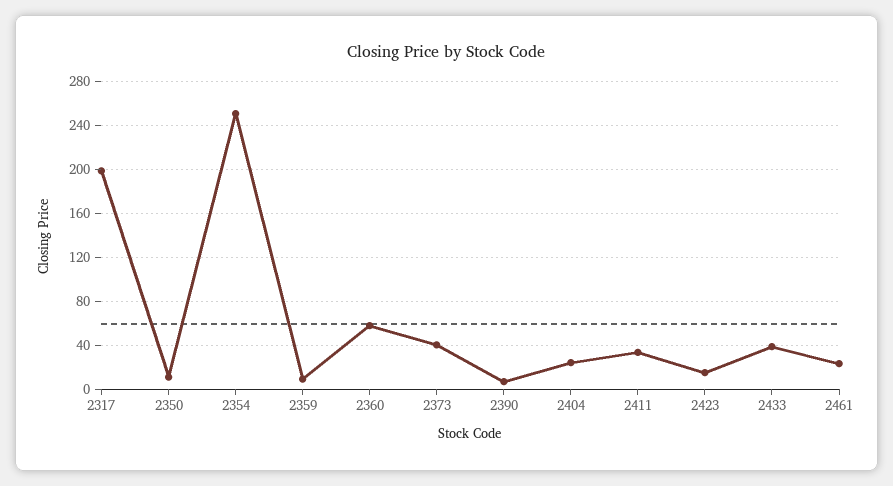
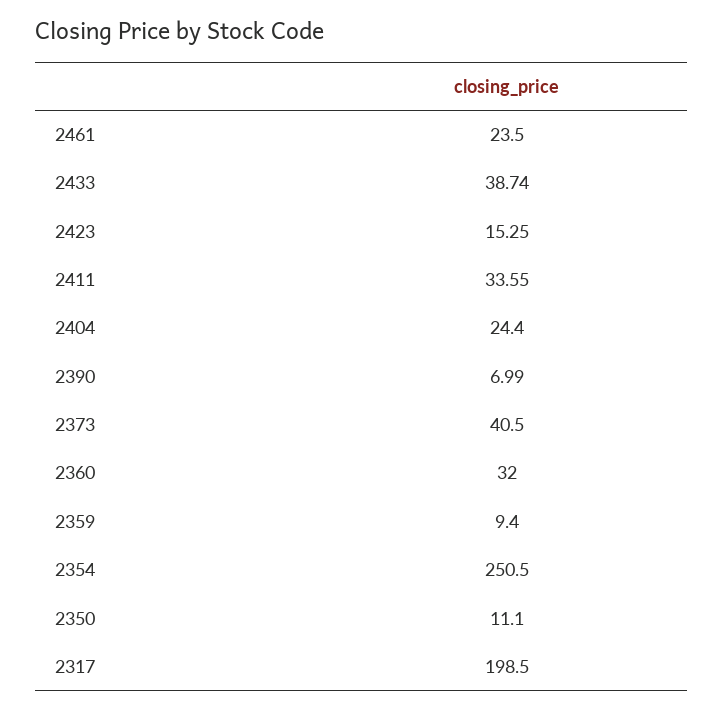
2360: 60 -> 32

